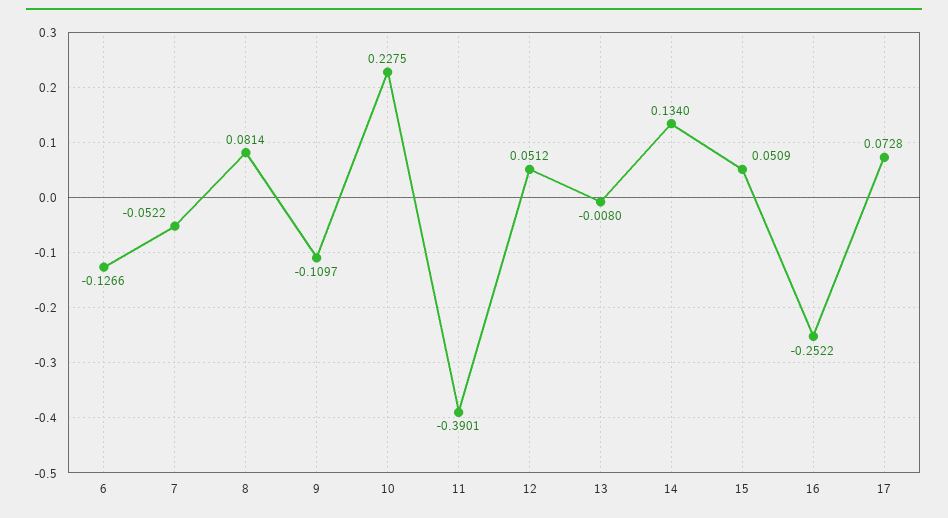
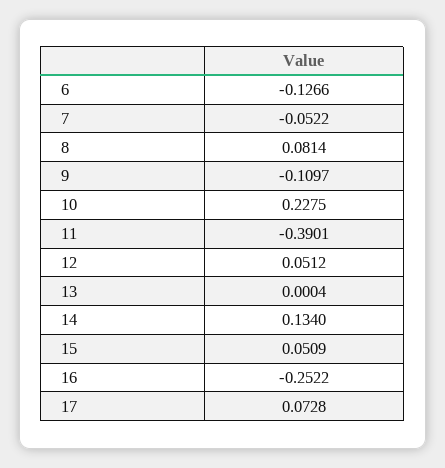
13: -0.008 -> 0.0004

